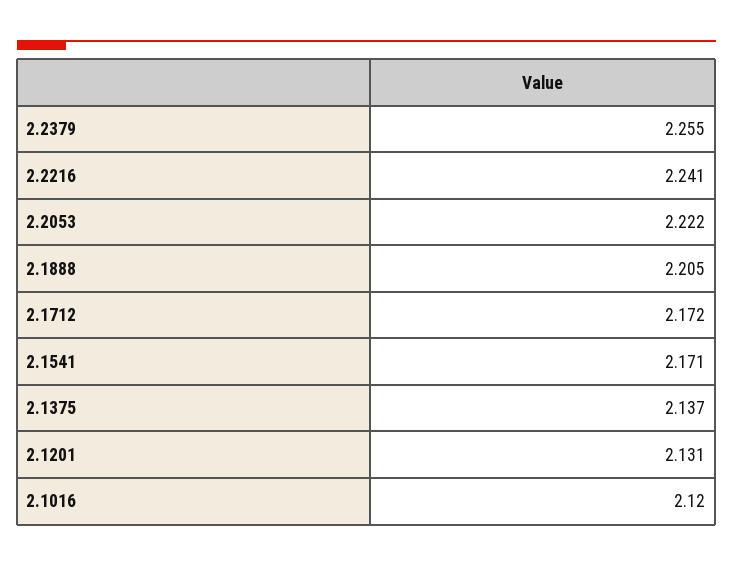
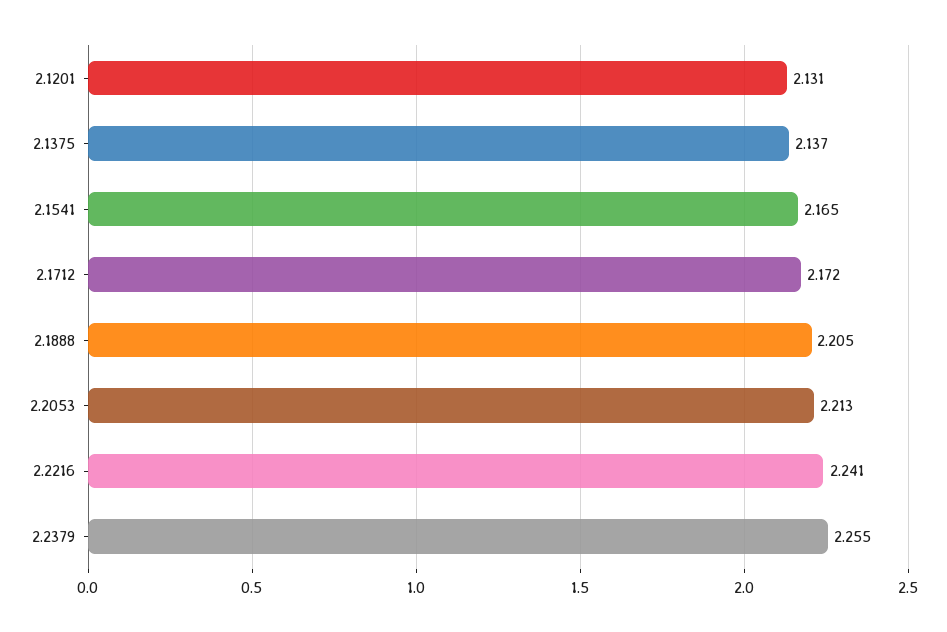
2.2053: 2.222 -> 2.213
2.1541: 2.171 -> 2.165
2.1016: 2.12 -> none

